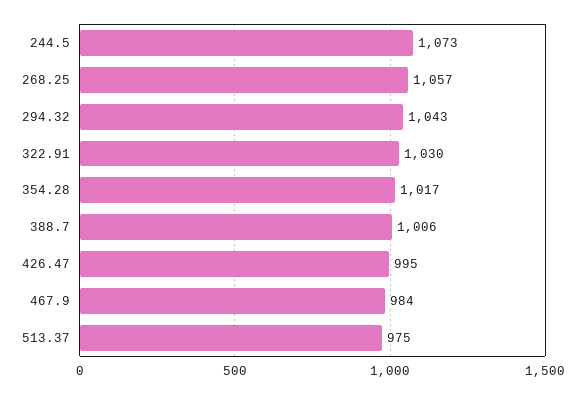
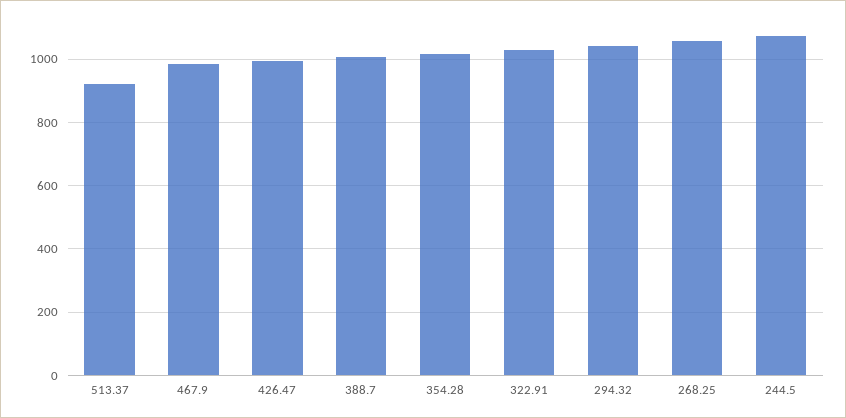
513.37: 975 -> 920

